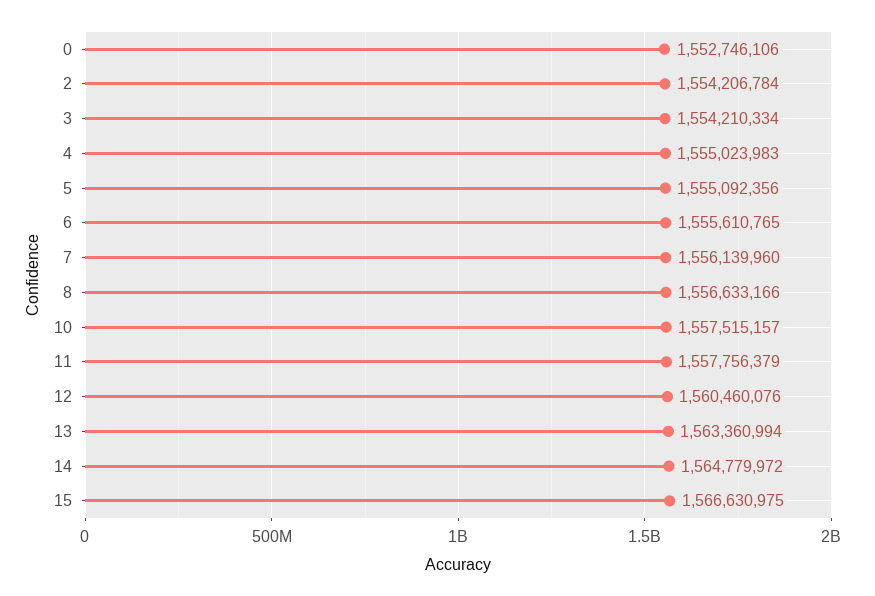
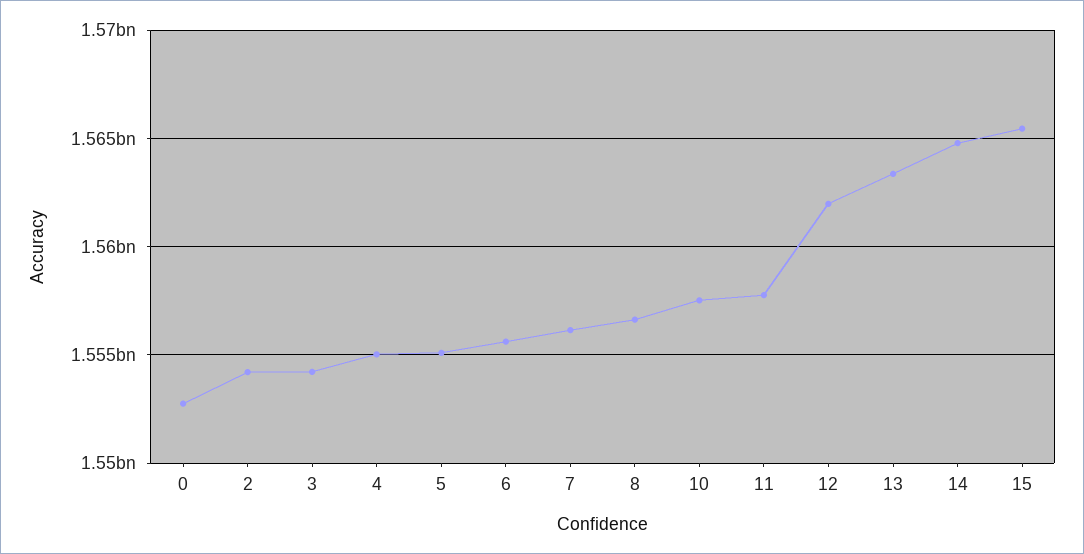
12: 1560460076 -> 1562000000
15: 1566630975 -> 1565500000

